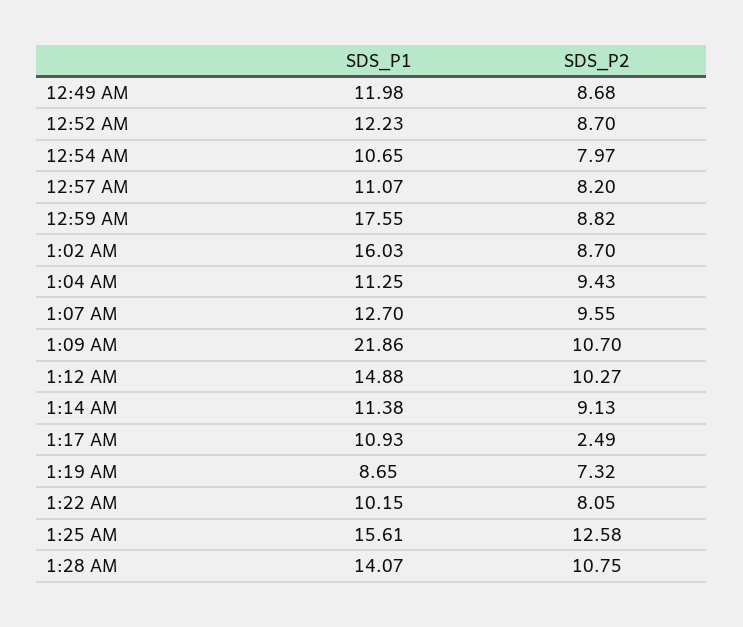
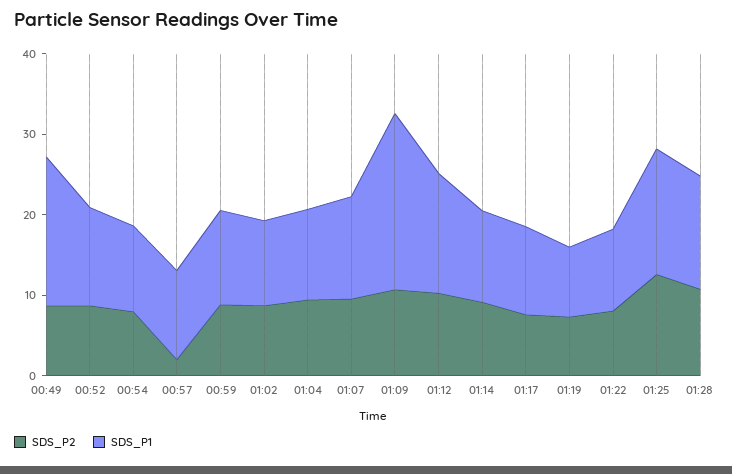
SDS_P1, 12:49 AM: 11.98 -> 18
SDS_P2, 12:57 AM: 8.2 -> 2
SDS_P1, 12:59 AM: 17.55 -> 12
SDS_P1, 1:02 AM: 16.03 -> 10
SDS_P2, 1:17 AM: 2.49 -> 8

